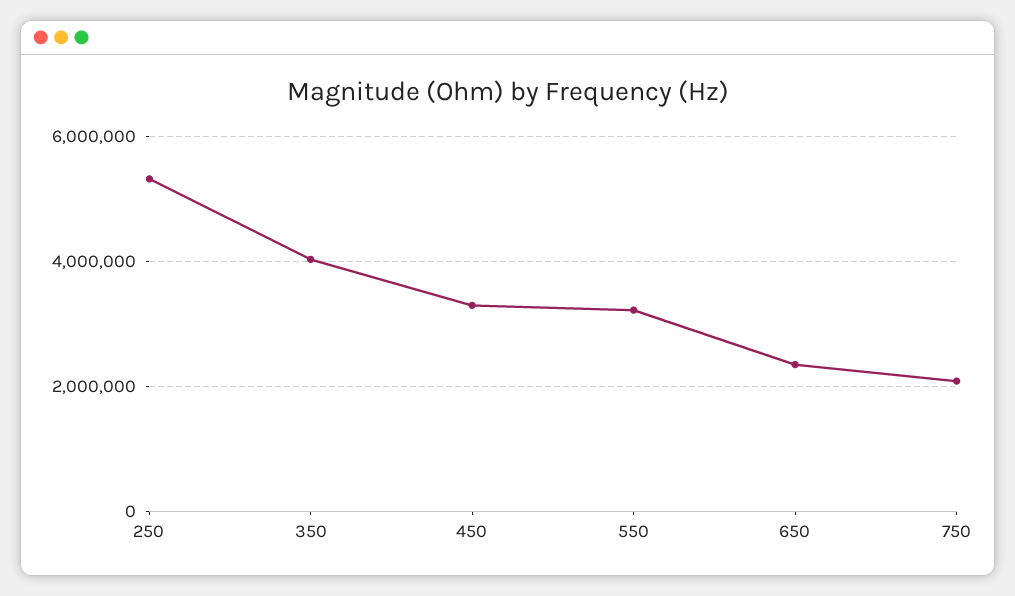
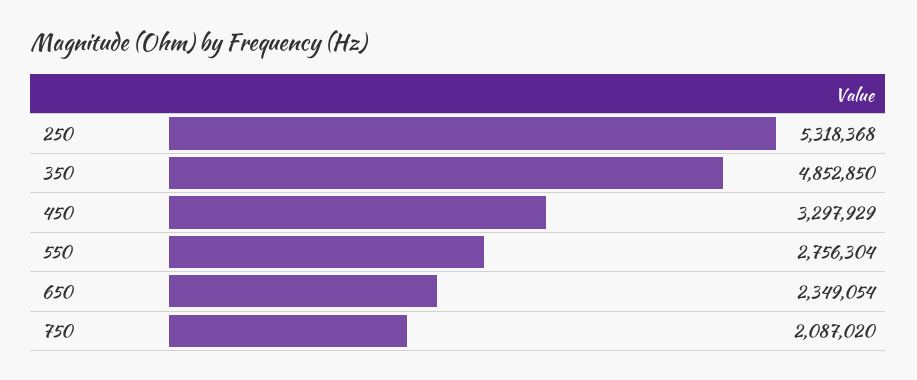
350: 4000000 -> 4852850
550: 3200000 -> 2756304

